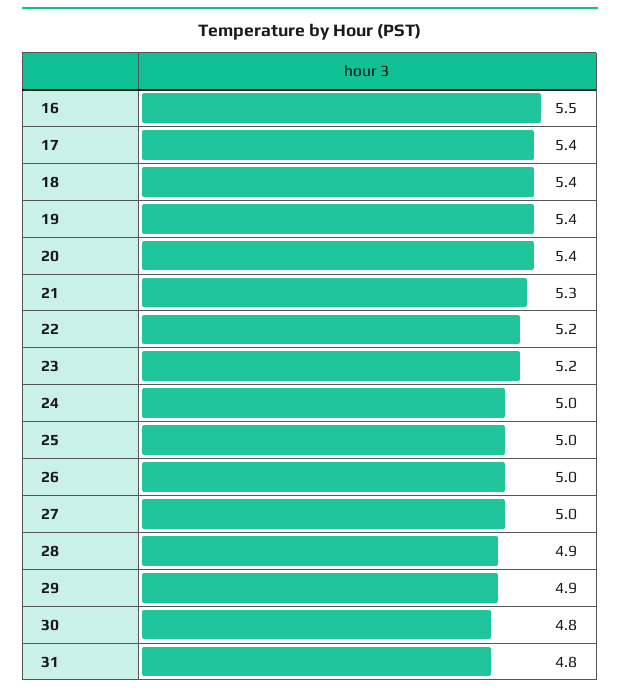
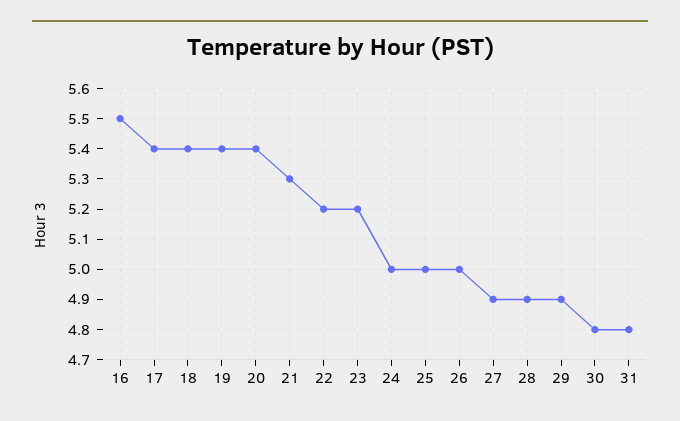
27: 5 -> 4.9

